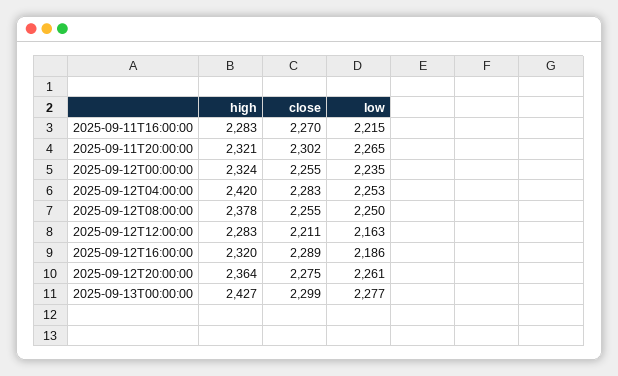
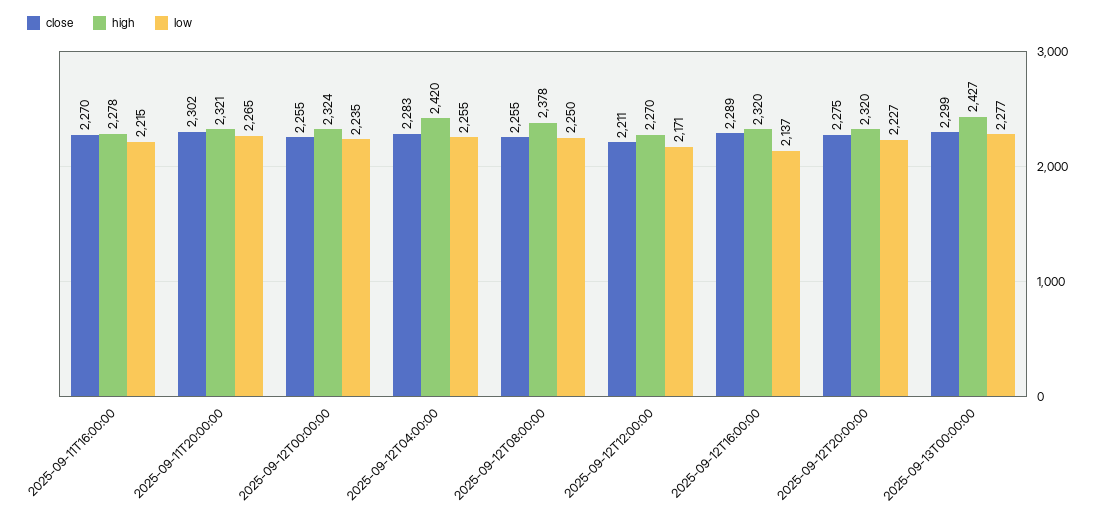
high, 2025-09-11T16:00:00: 2283 -> 2278
low, 2025-09-12T04:00:00: 2253 -> 2255
high, 2025-09-12T12:00:00: 2283 -> 2270
low, 2025-09-12T12:00:00: 2163 -> 2171
low, 2025-09-12T16:00:00: 2186 -> 2137
high, 2025-09-12T20:00:00: 2364 -> 2320
low, 2025-09-12T20:00:00: 2261 -> 2227

